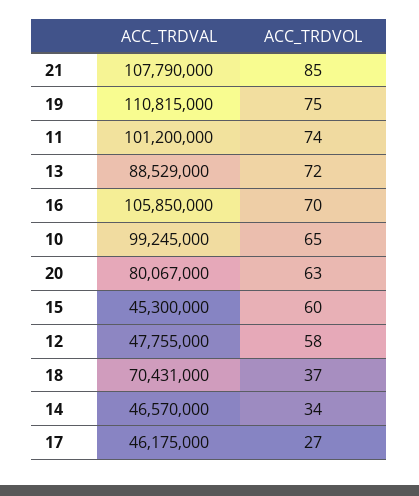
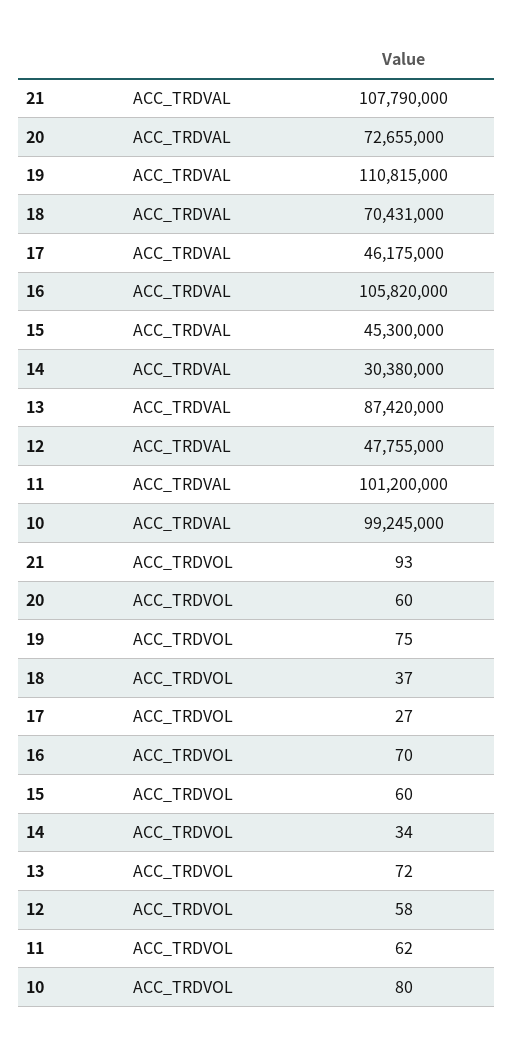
ACC_TRDVOL, 21: 85 -> 93
ACC_TRDVOL, 11: 74 -> 62
ACC_TRDVAL, 13: 88529000 -> 87420000
ACC_TRDVAL, 16: 105850000 -> 105820000
ACC_TRDVOL, 10: 65 -> 80
ACC_TRDVAL, 20: 80067000 -> 72655000
ACC_TRDVOL, 20: 63 -> 60
ACC_TRDVAL, 14: 46570000 -> 30380000

